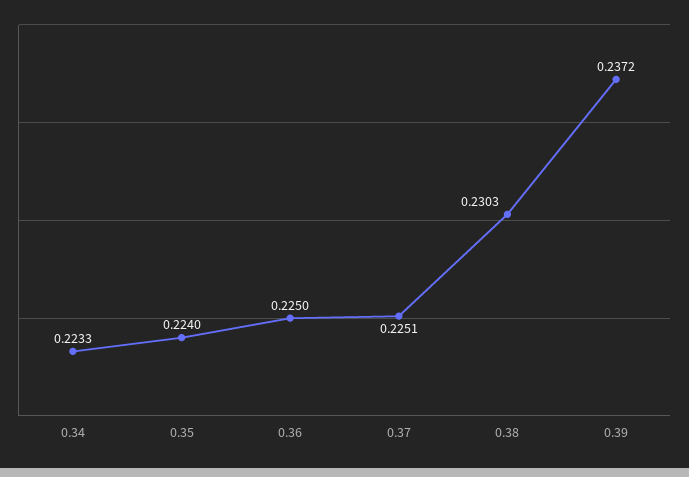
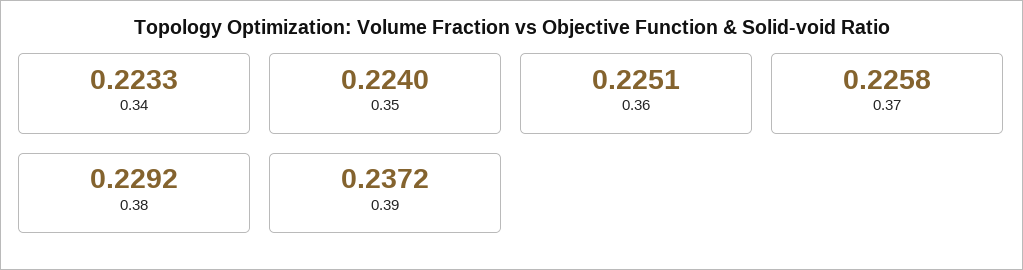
0.36: 0.225 -> 0.2251
0.37: 0.2251 -> 0.2258
0.38: 0.2303 -> 0.2292

